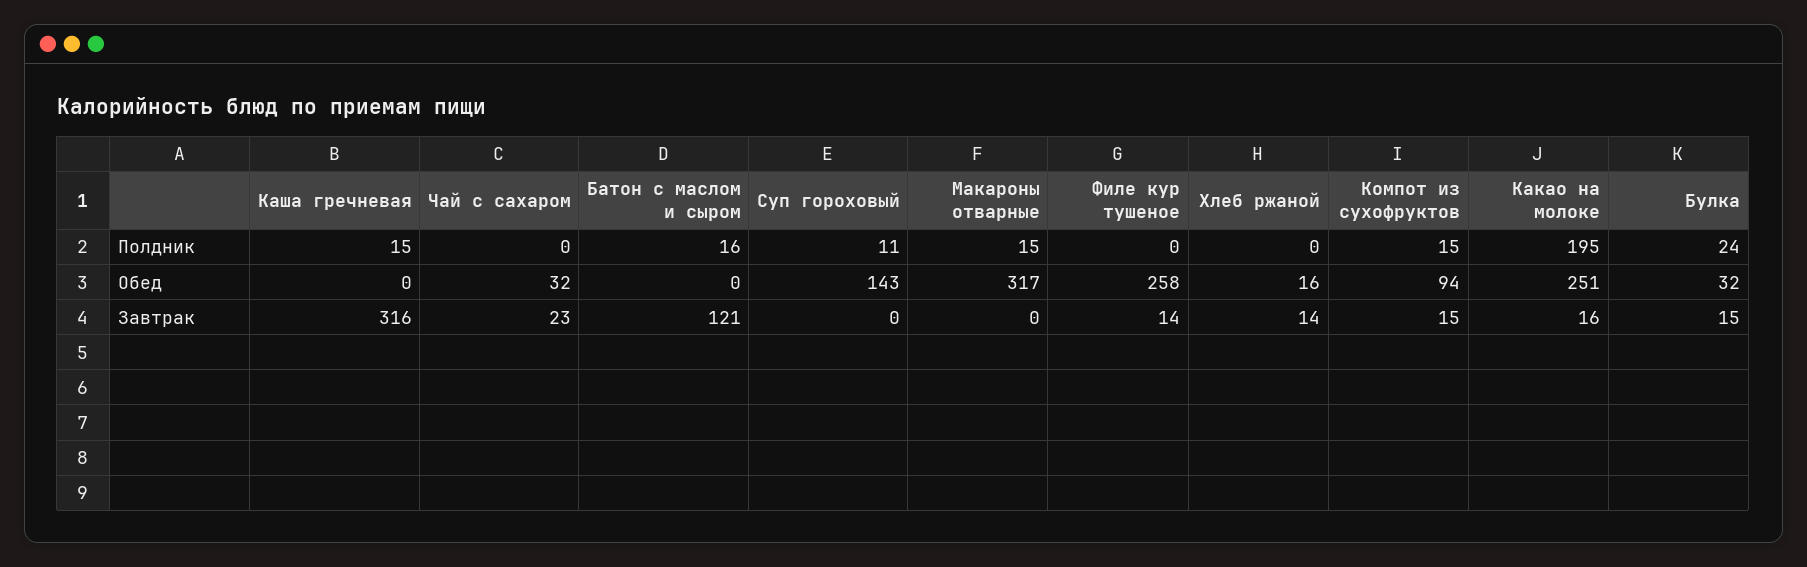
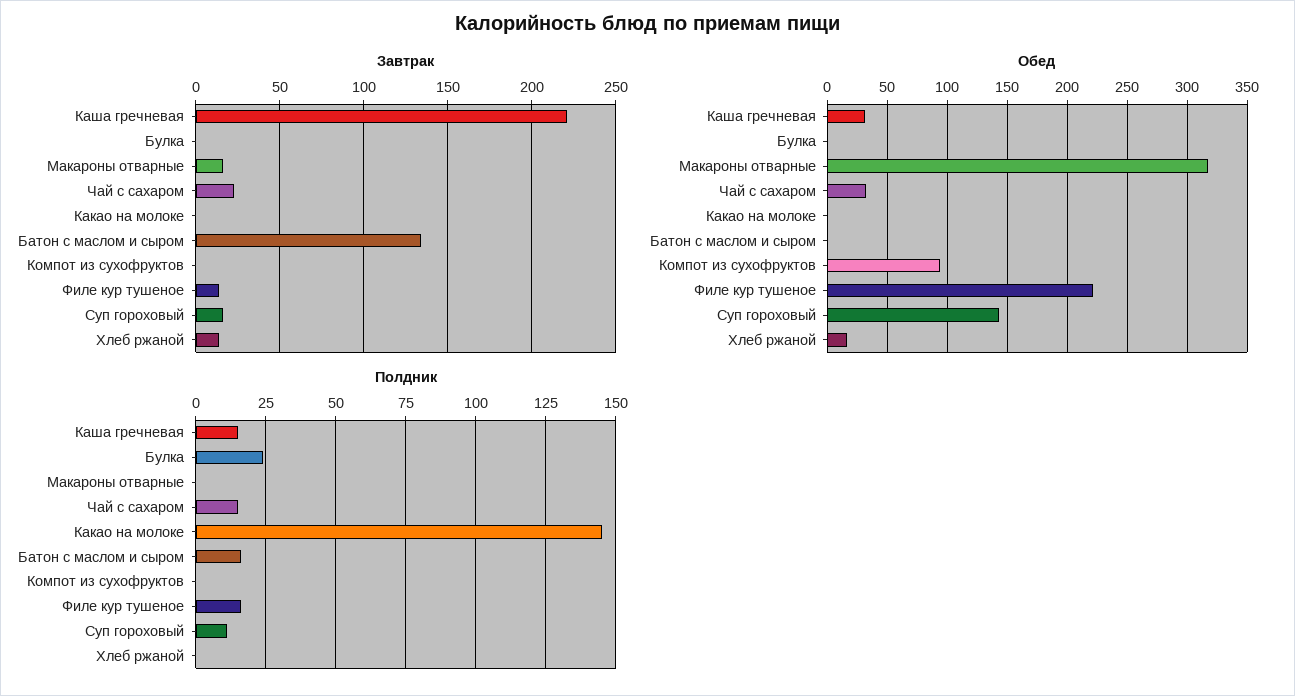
Полдник, Чай с сахаром: 0 -> 15
Полдник, Макароны отварные: 15 -> 0
Полдник, Филе кур тушеное: 0 -> 15
Полдник, Компот из сухофруктов: 15 -> 0
Полдник, Какао на молоке: 195 -> 145
Обед, Каша гречневая: 0 -> 30
Обед, Филе кур тушеное: 258 -> 220
Обед, Какао на молоке: 251 -> 0
Обед, Булка: 32 -> 0
Завтрак, Каша гречневая: 316 -> 220
Завтрак, Батон с маслом и сыром: 121 -> 135
Завтрак, Суп гороховый: 0 -> 15
Завтрак, Макароны отварные: 0 -> 15
Завтрак, Компот из сухофруктов: 15 -> 0
Завтрак, Какао на молоке: 16 -> 0
Завтрак, Булка: 15 -> 0

